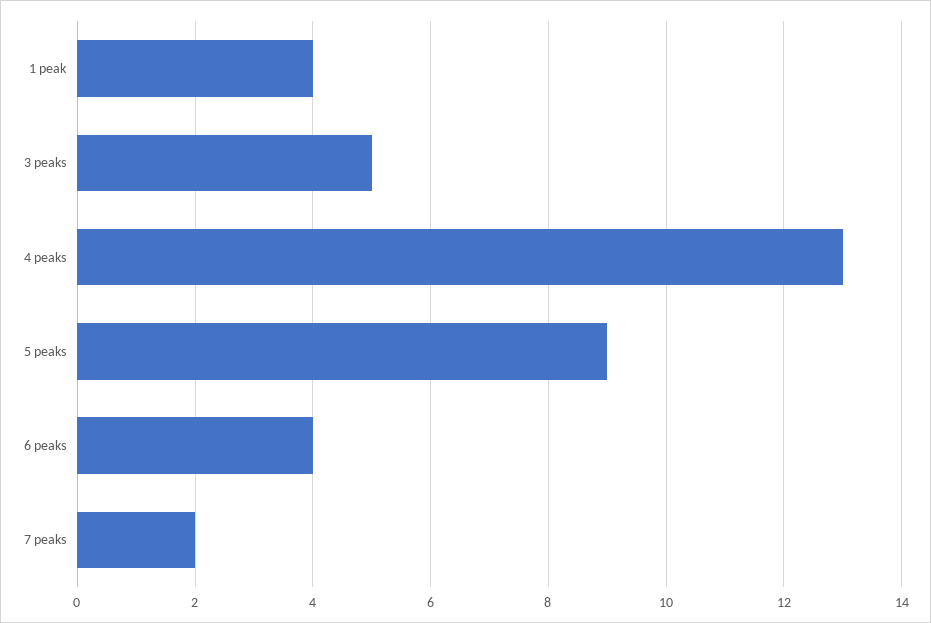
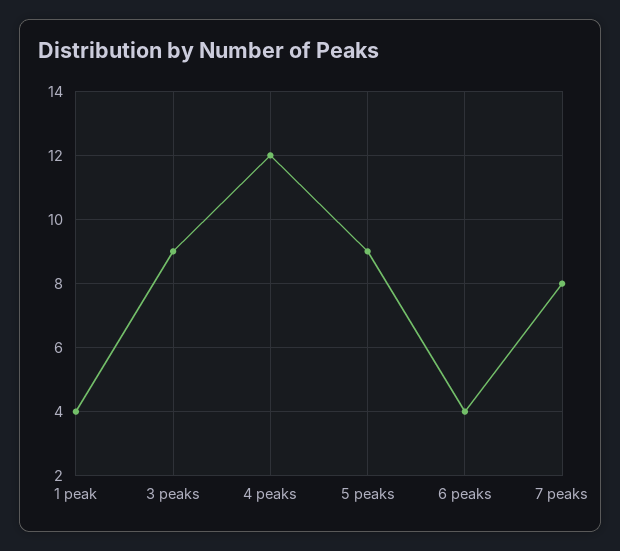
3 peaks: 5 -> 9
4 peaks: 13 -> 12
7 peaks: 2 -> 8

